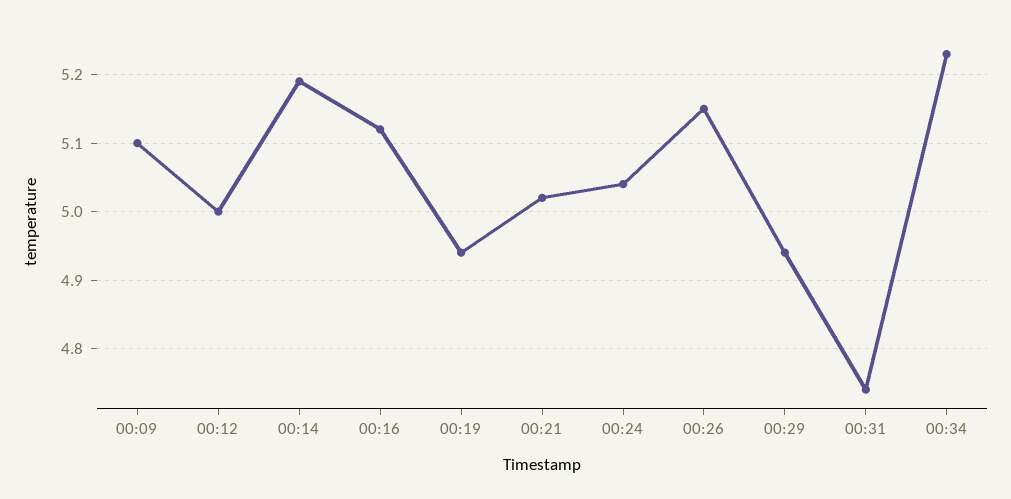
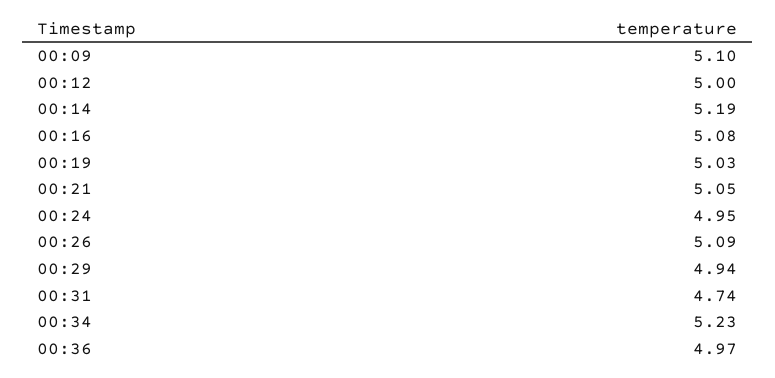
00:16: 5.12 -> 5.08
00:19: 4.94 -> 5.03
00:21: 5.02 -> 5.05
00:24: 5.04 -> 4.95
00:26: 5.15 -> 5.09
00:36: none -> 4.97

